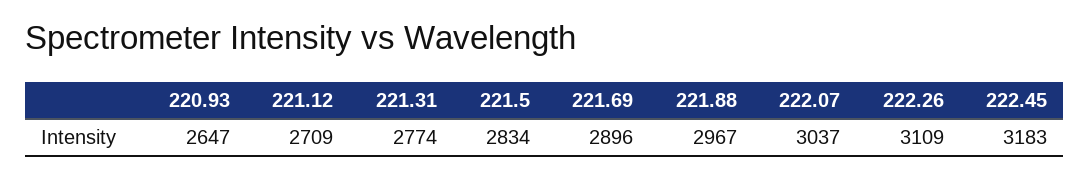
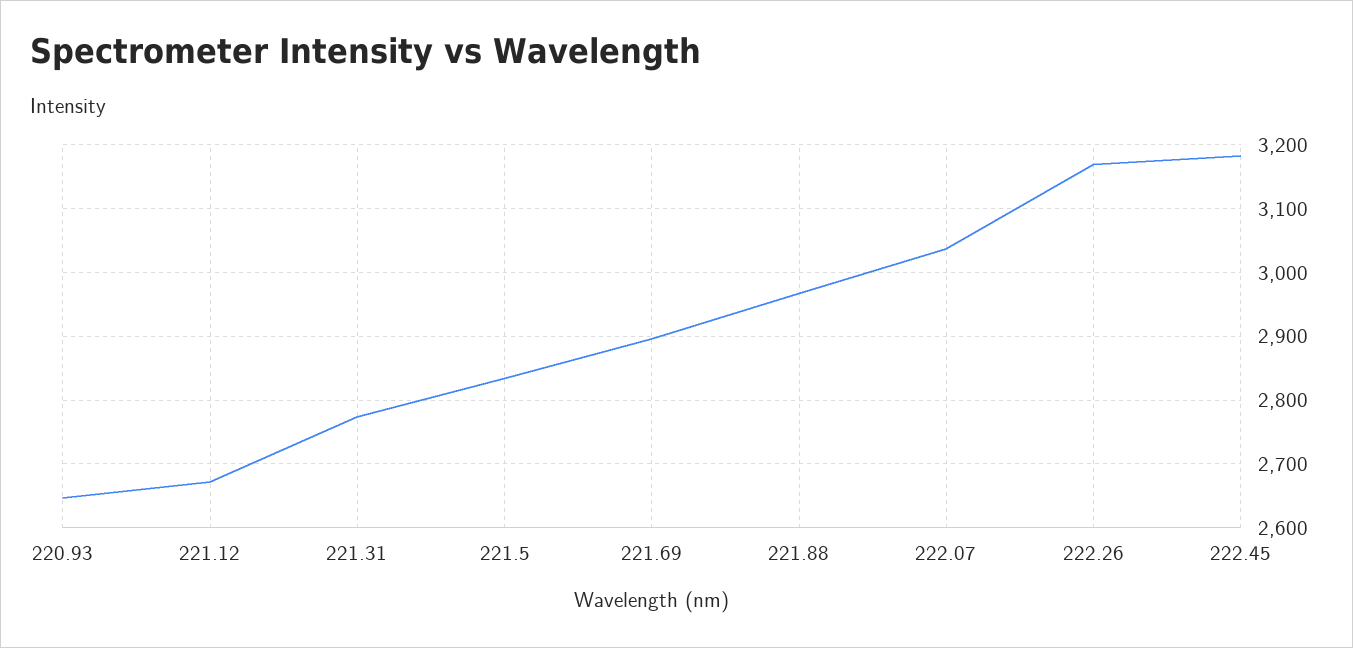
221.12: 2709 -> 2670
222.26: 3109 -> 3170

